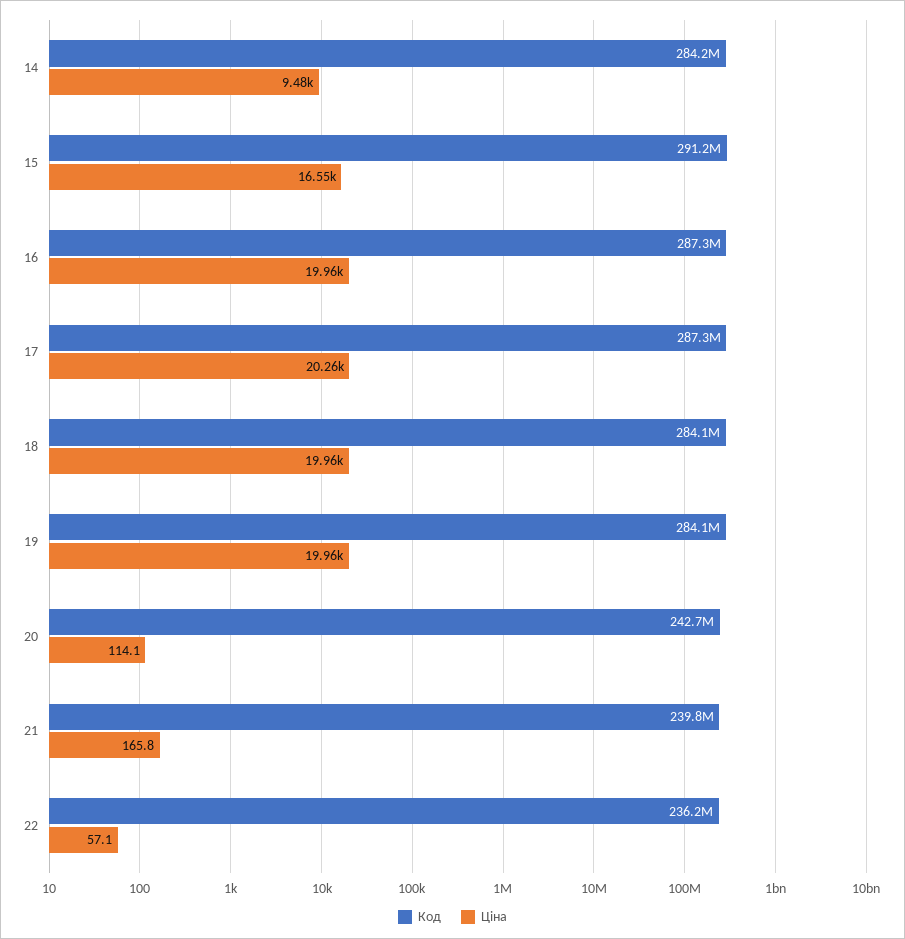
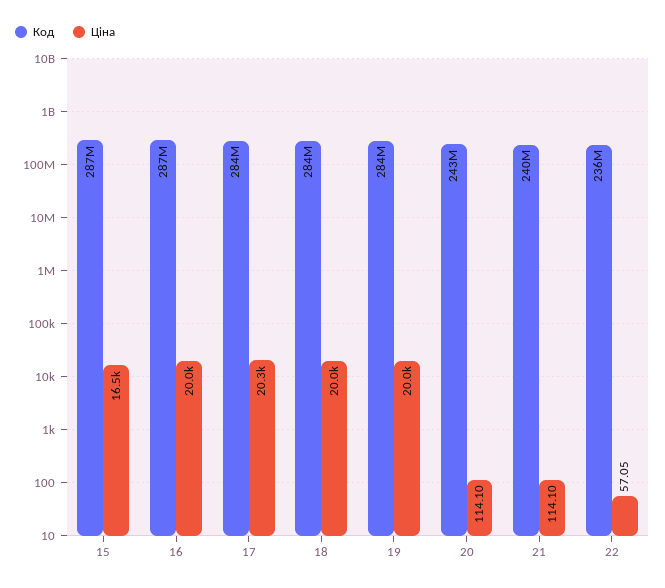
Код, 14: 284200000 -> none
Ціна, 14: 9480 -> none
Код, 15: 291200000 -> 287000000
Код, 17: 287300000 -> 284000000
Ціна, 21: 165.8 -> 114.1

